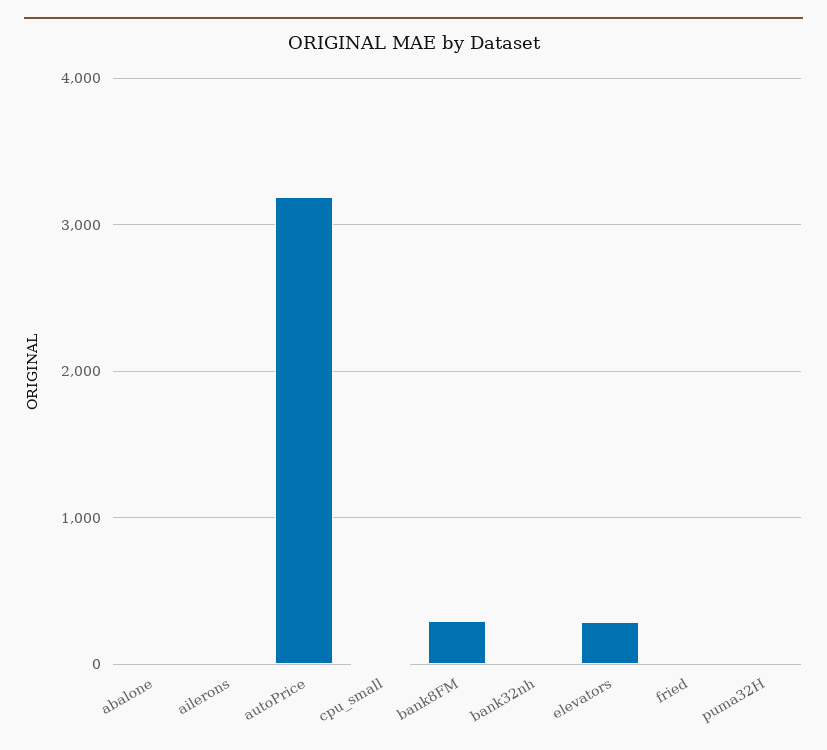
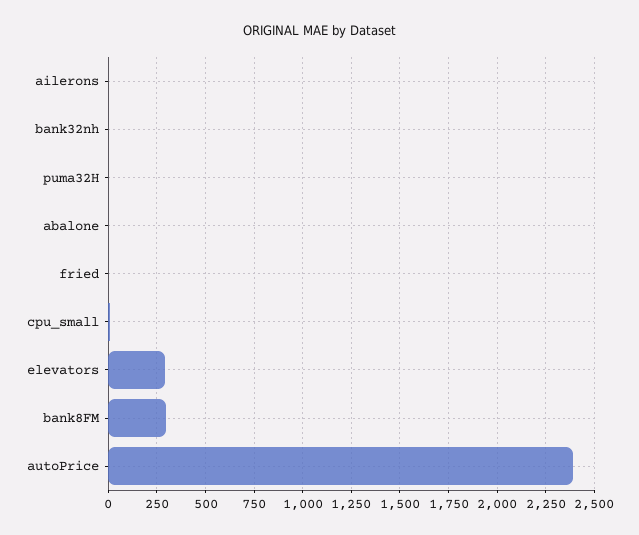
autoPrice: 3200 -> 2400

